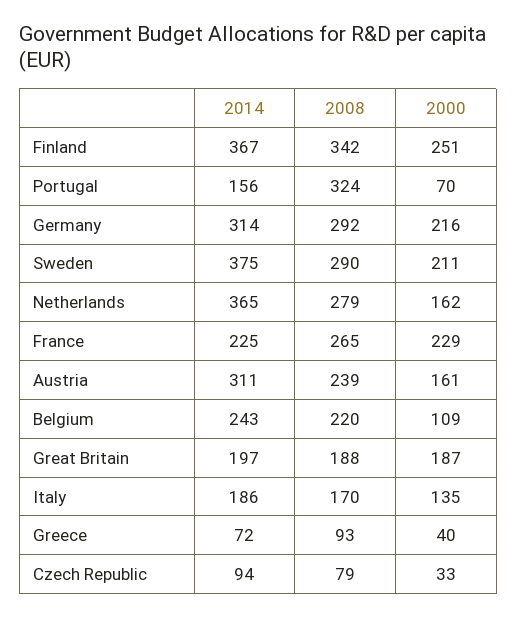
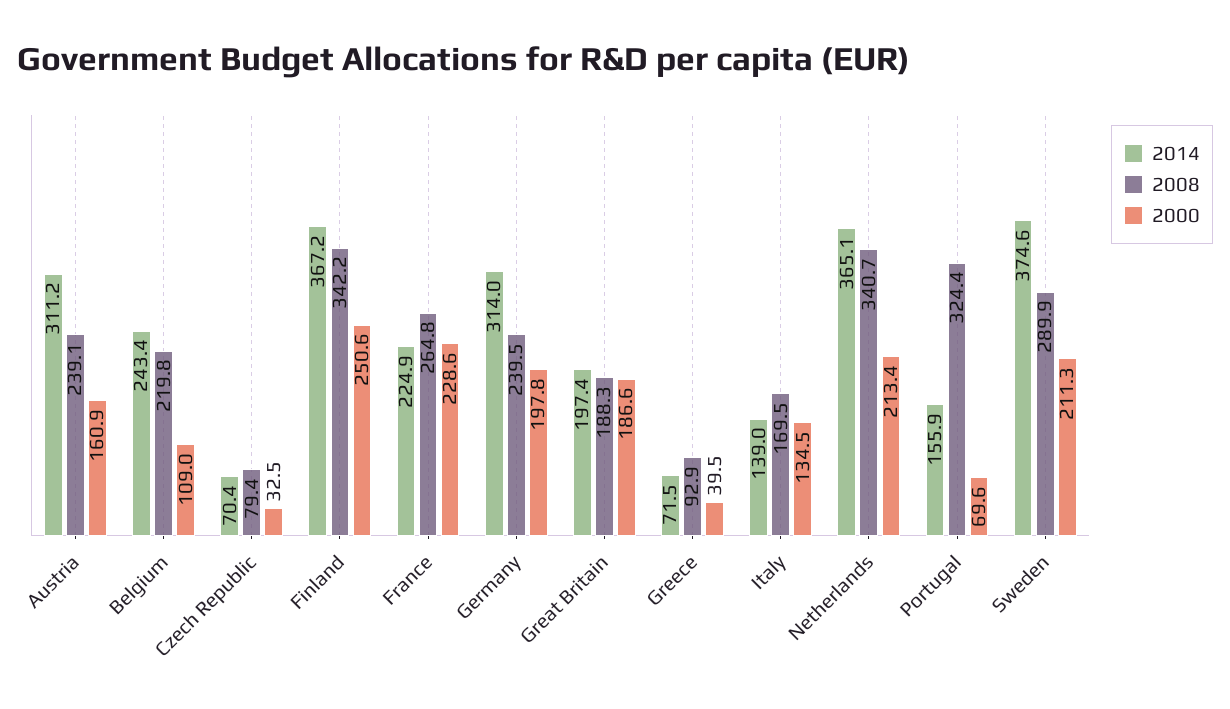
2008, Germany: 292 -> 239.5
2000, Germany: 216 -> 197.8
2008, Netherlands: 279 -> 340.7
2000, Netherlands: 162 -> 213.4
2014, Italy: 186 -> 139
2014, Czech Republic: 94 -> 70.4

